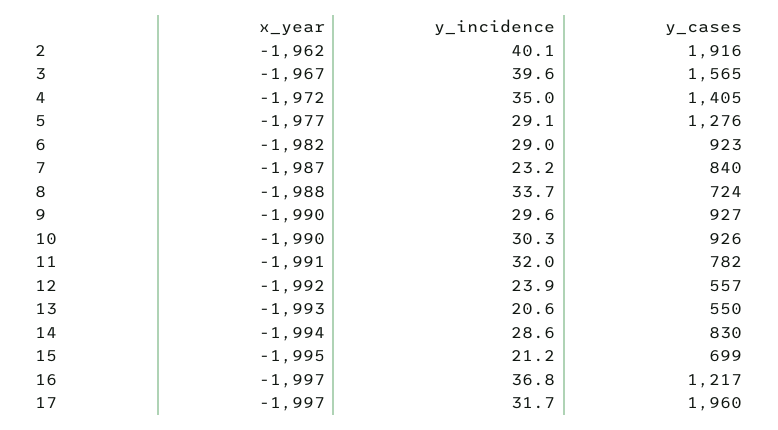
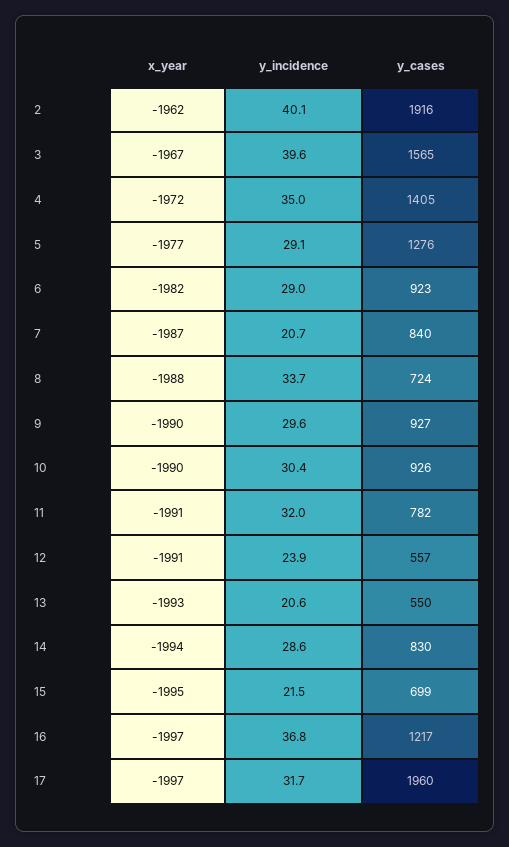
y_incidence, 7: 23.2 -> 20.7
y_incidence, 10: 30.3 -> 30.4
x_year, 12: -1992 -> -1991
y_incidence, 15: 21.2 -> 21.5

